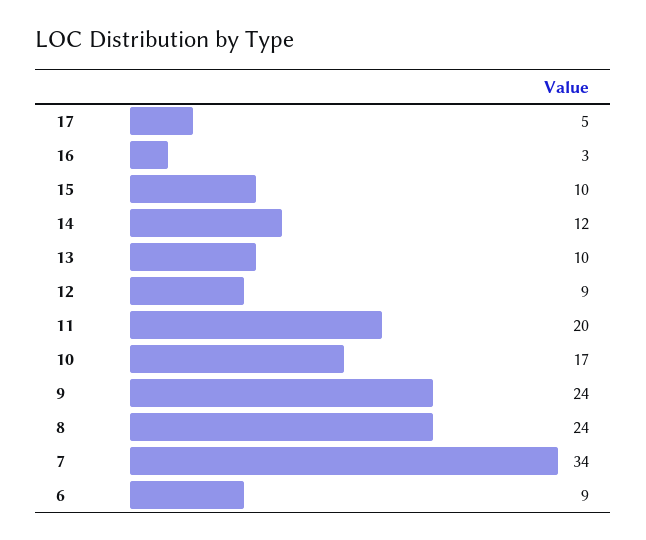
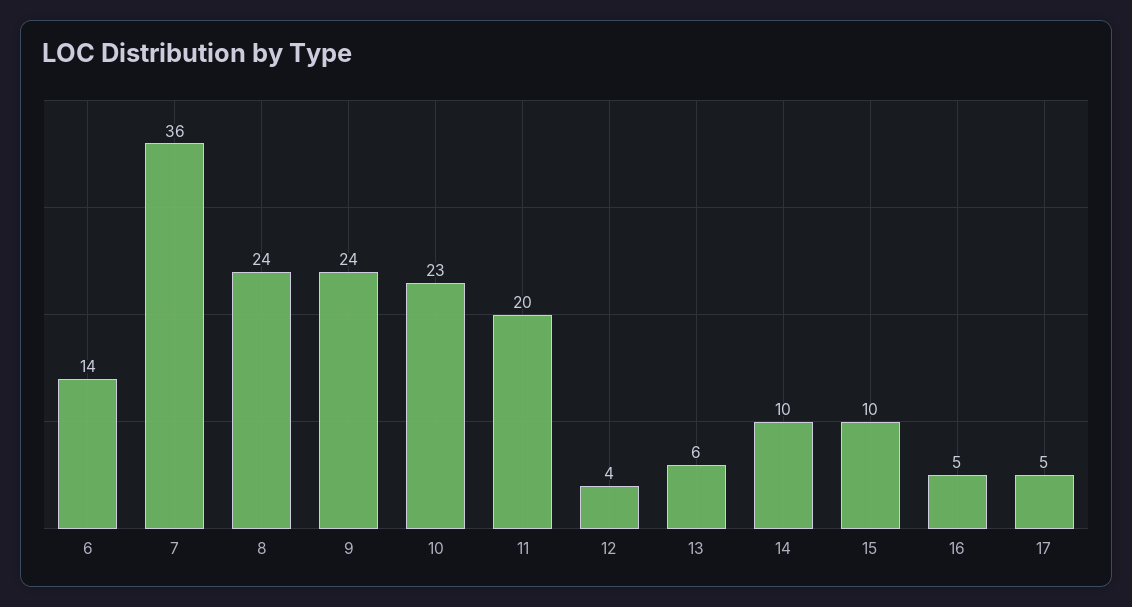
16: 3 -> 5
14: 12 -> 10
13: 10 -> 6
12: 9 -> 4
10: 17 -> 23
7: 34 -> 36
6: 9 -> 14

